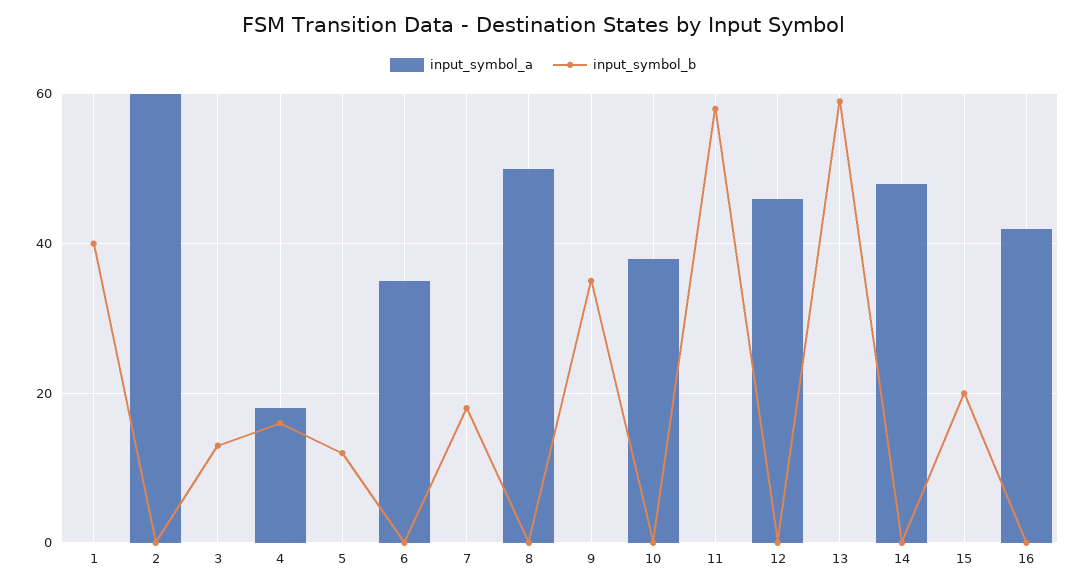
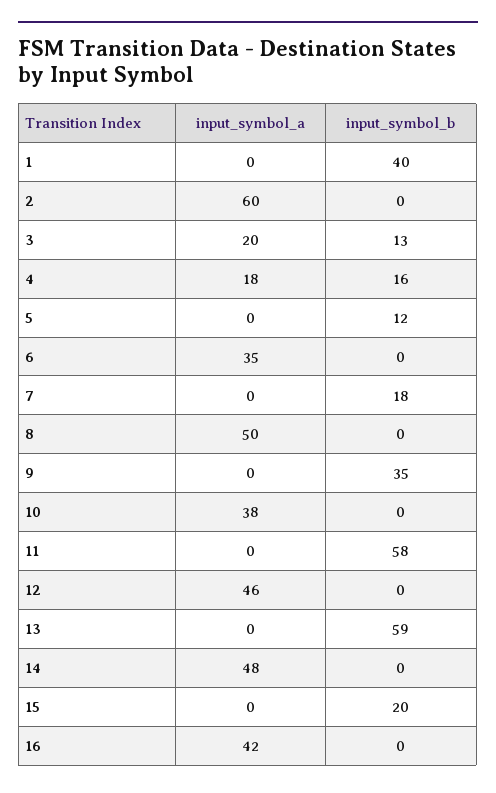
input_symbol_a, 3: 0 -> 20

